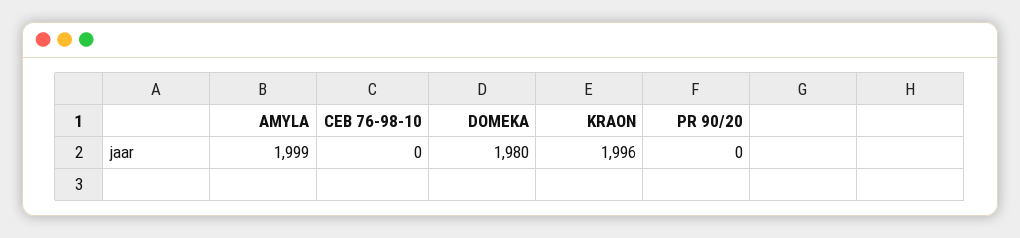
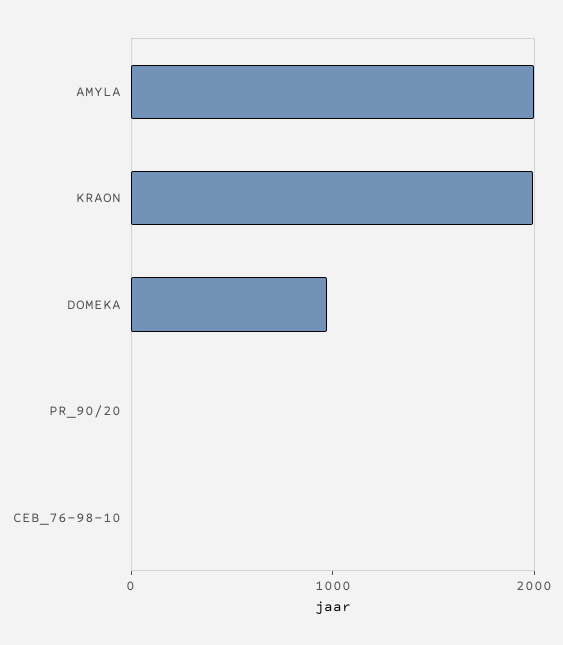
DOMEKA: 1980 -> 1000

